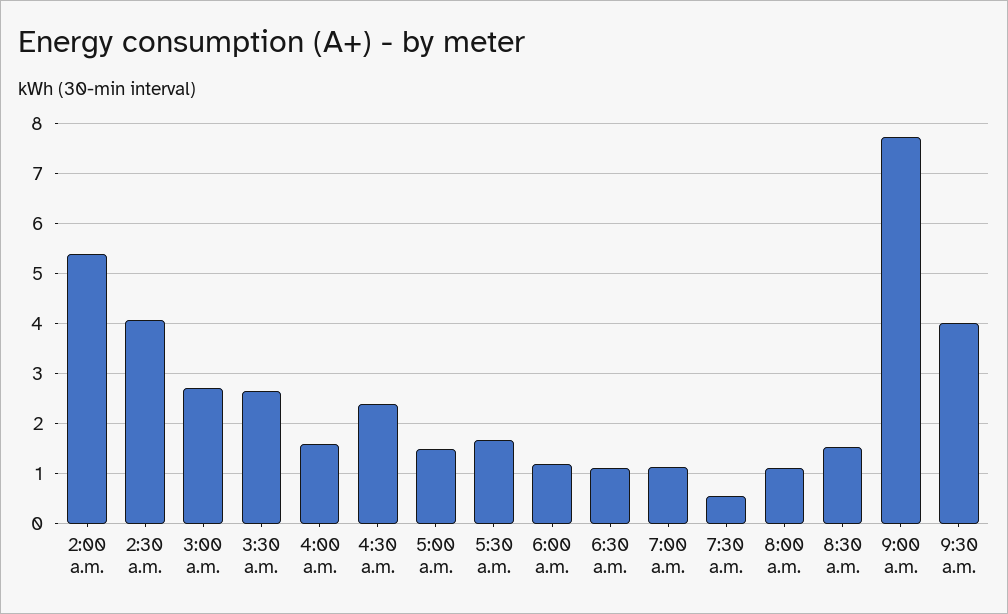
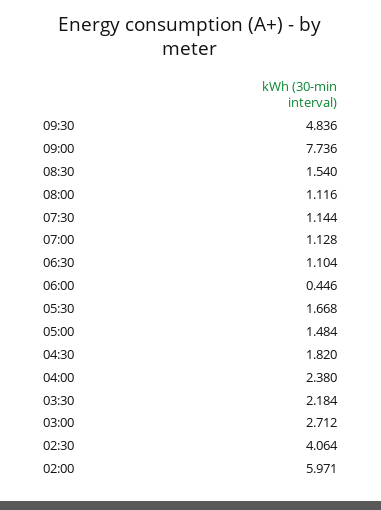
2:00 a.m.: 5.4 -> 5.971
3:30 a.m.: 2.6 -> 2.184
4:00 a.m.: 1.6 -> 2.38
4:30 a.m.: 2.4 -> 1.82
6:00 a.m.: 1.2 -> 0.446
7:30 a.m.: 0.6 -> 1.144
9:30 a.m.: 4 -> 4.836

